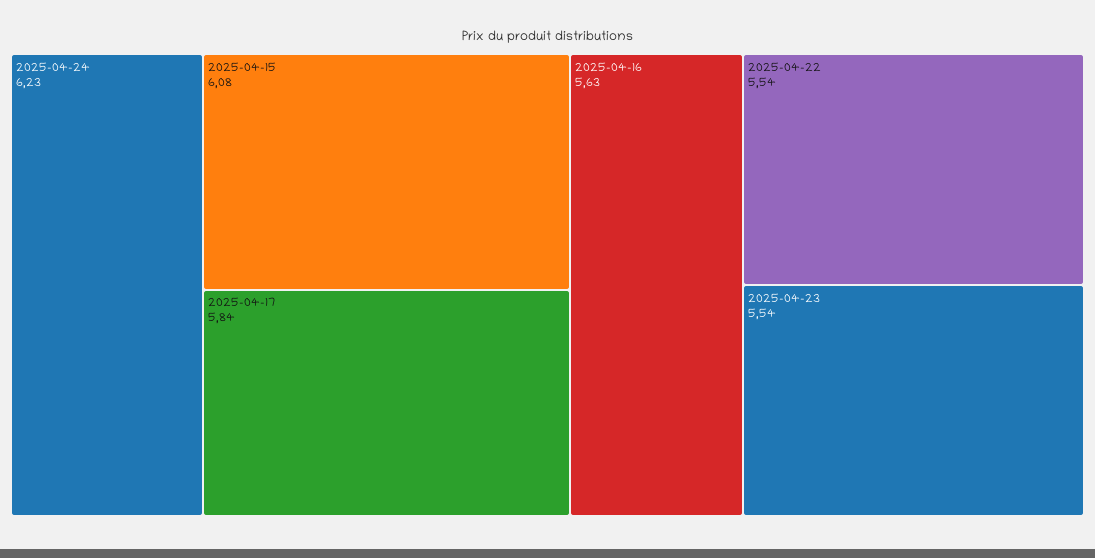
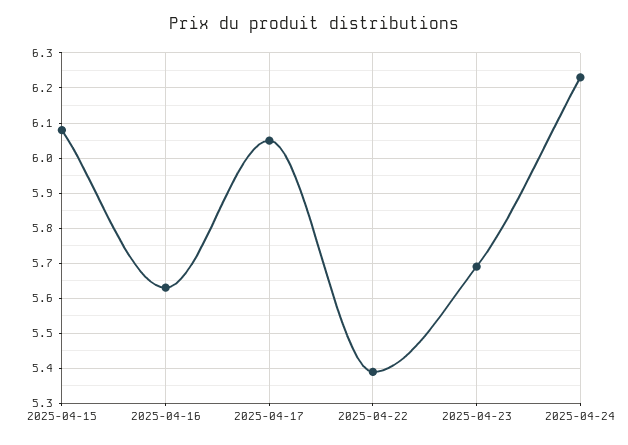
2025-04-17: 5.84 -> 6.05
2025-04-22: 5.54 -> 5.4
2025-04-23: 5.54 -> 5.7

